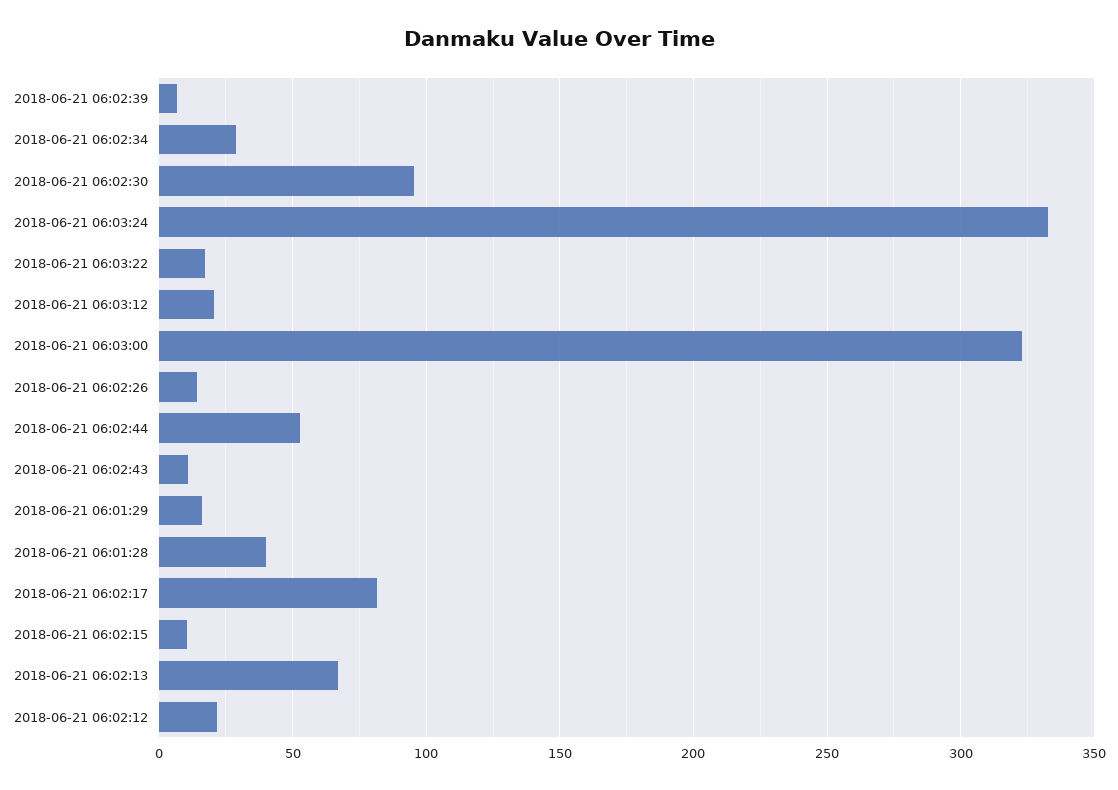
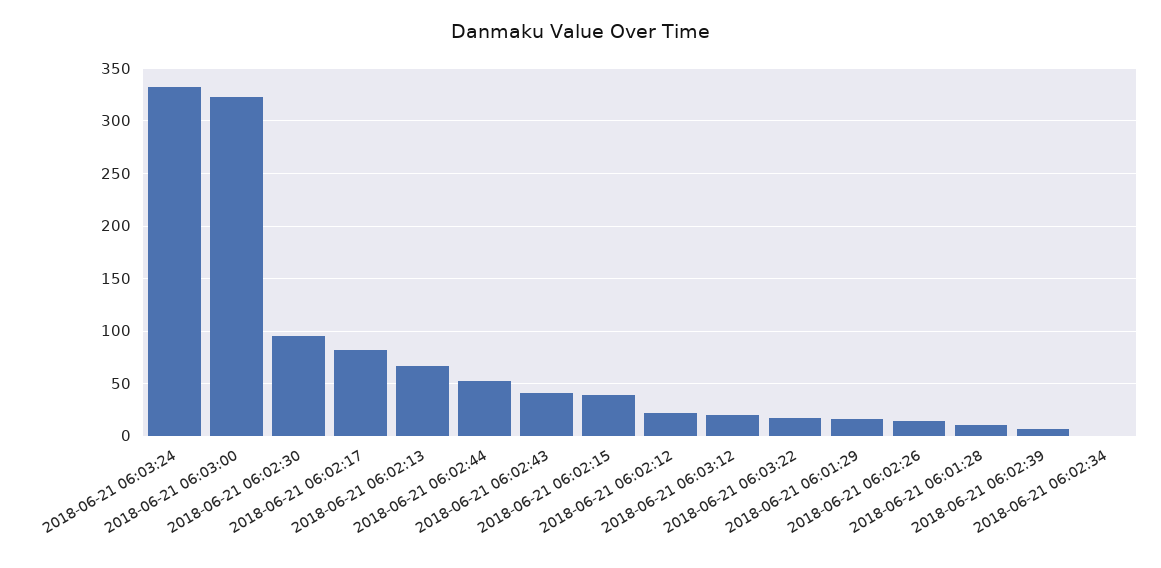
2018-06-21 06:02:34: 30 -> 0
2018-06-21 06:02:43: 10 -> 40
2018-06-21 06:01:28: 40 -> 10
2018-06-21 06:02:15: 10 -> 40

